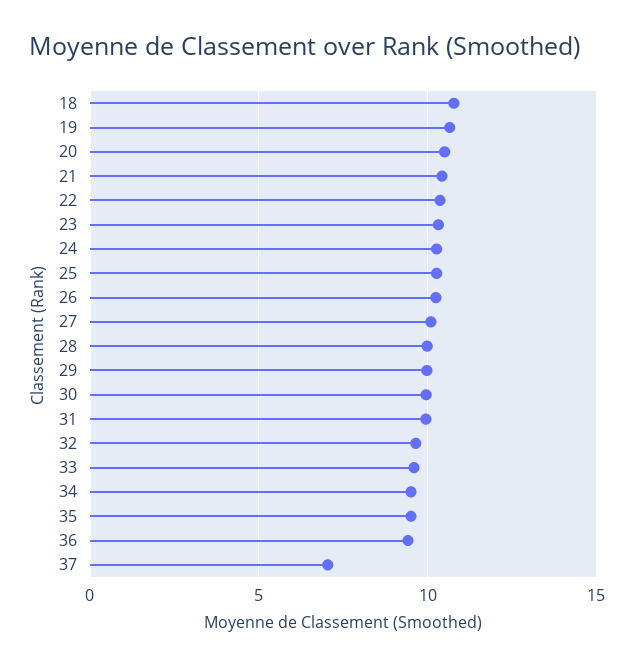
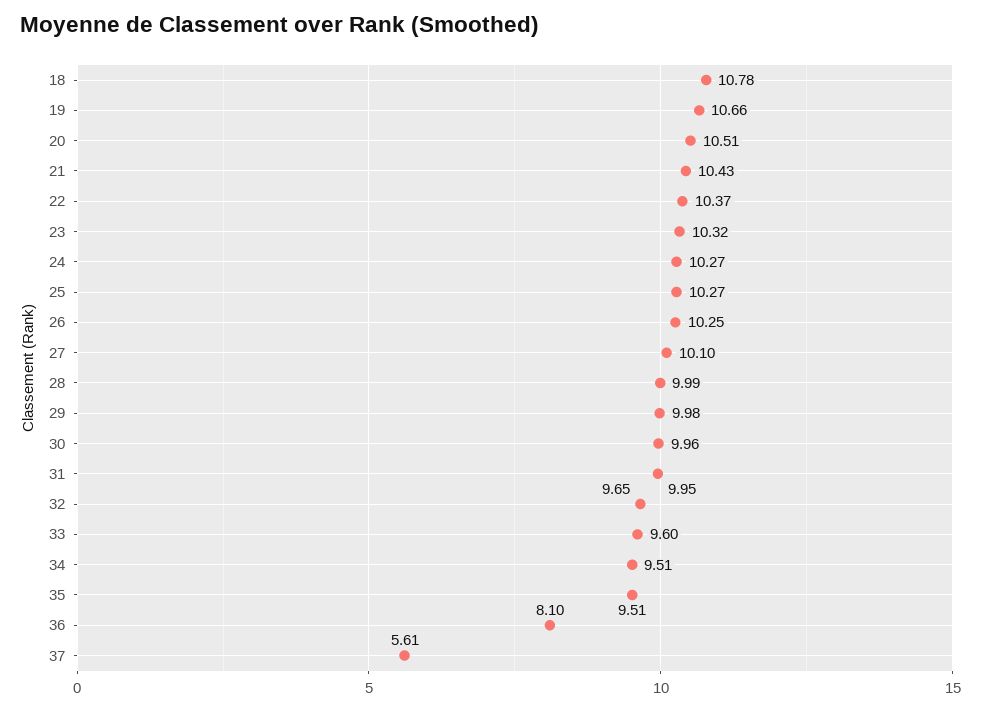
36: 9.5 -> 8.1
37: 7 -> 5.61

